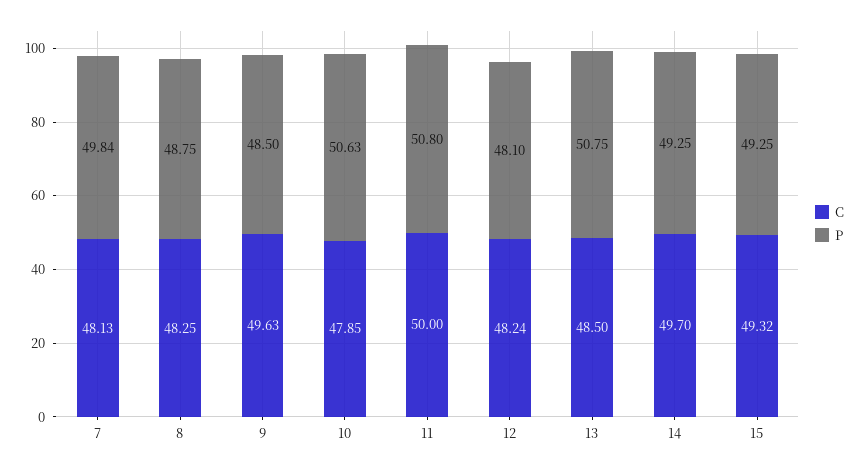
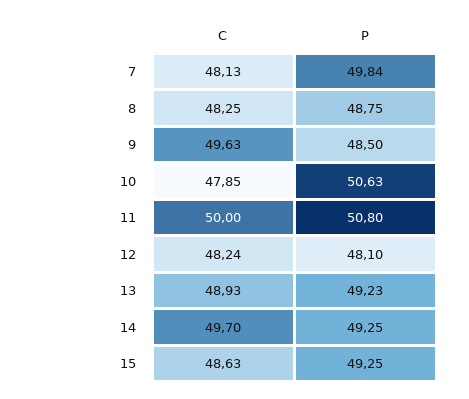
C, 13: 48.5 -> 48.93
P, 13: 50.75 -> 49.23
C, 15: 49.32 -> 48.63

